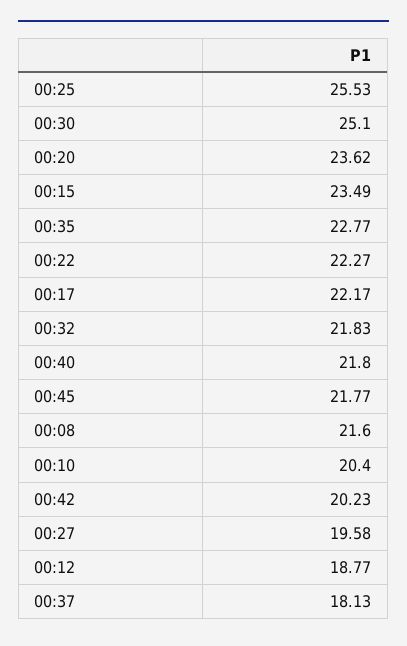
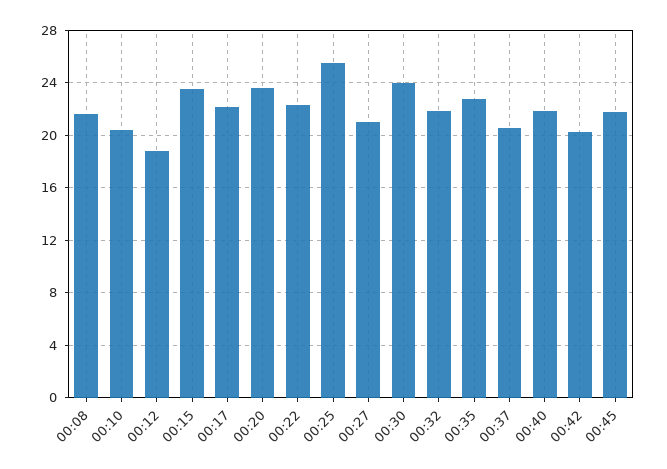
00:30: 25.1 -> 24
00:27: 19.58 -> 21
00:37: 18.13 -> 20.5

